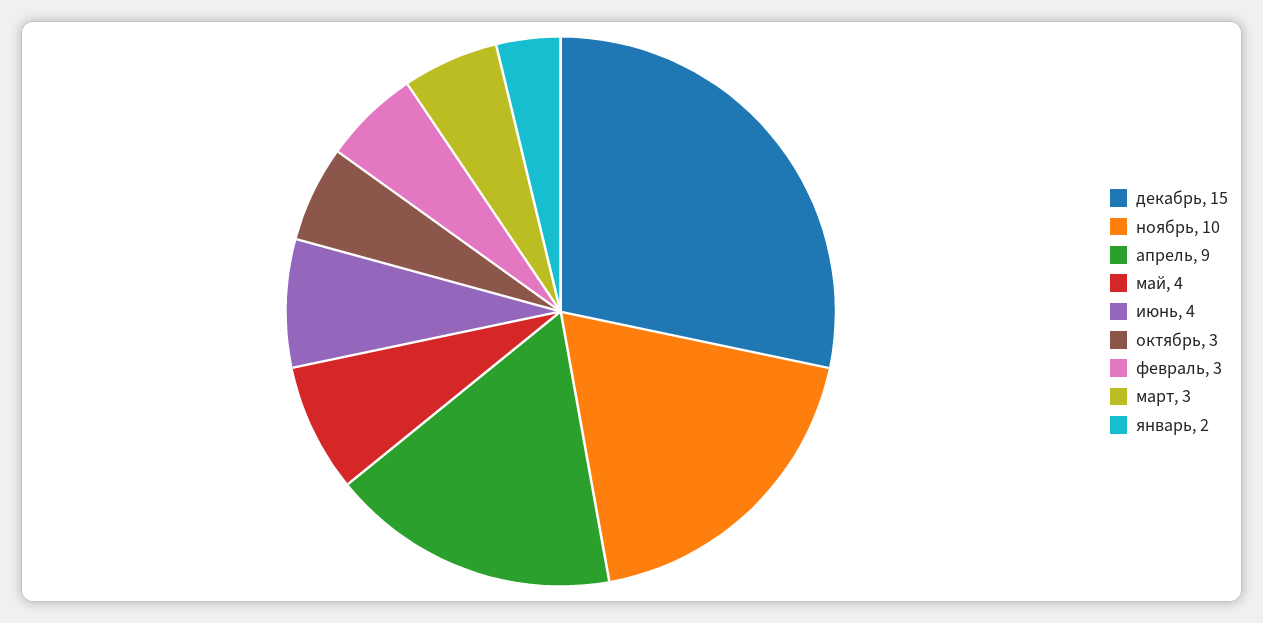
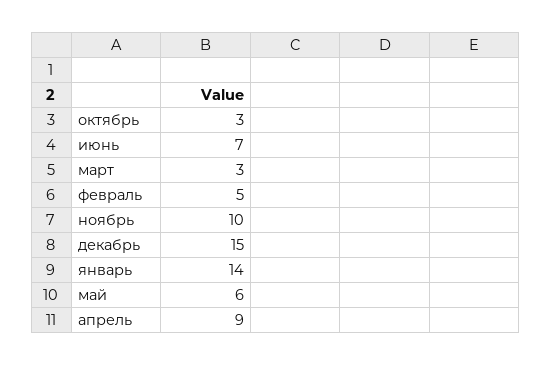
май: 4 -> 6
июнь: 4 -> 7
февраль: 3 -> 5
январь: 2 -> 14

